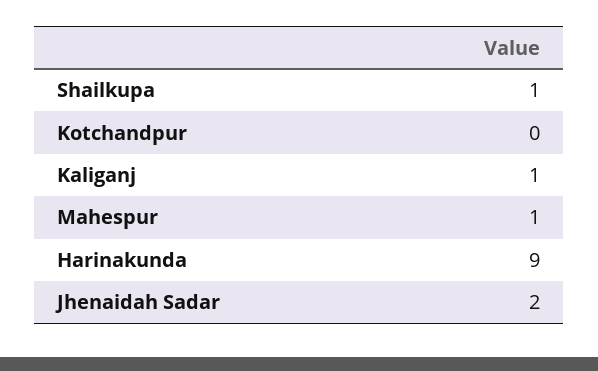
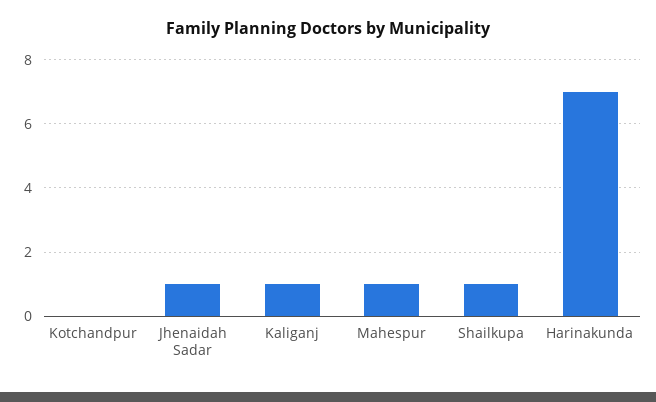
Harinakunda: 9 -> 7
Jhenaidah Sadar: 2 -> 1

